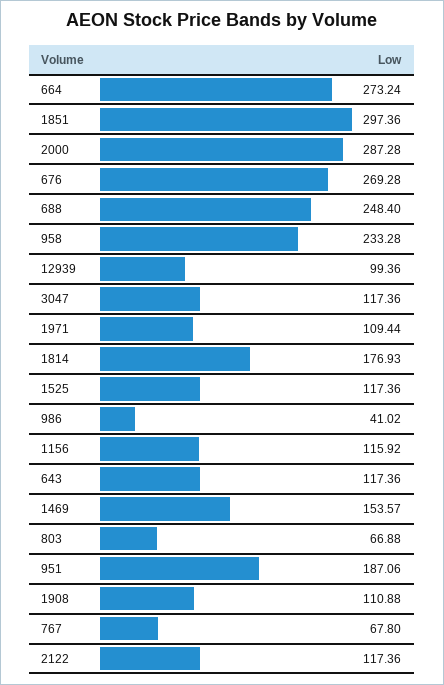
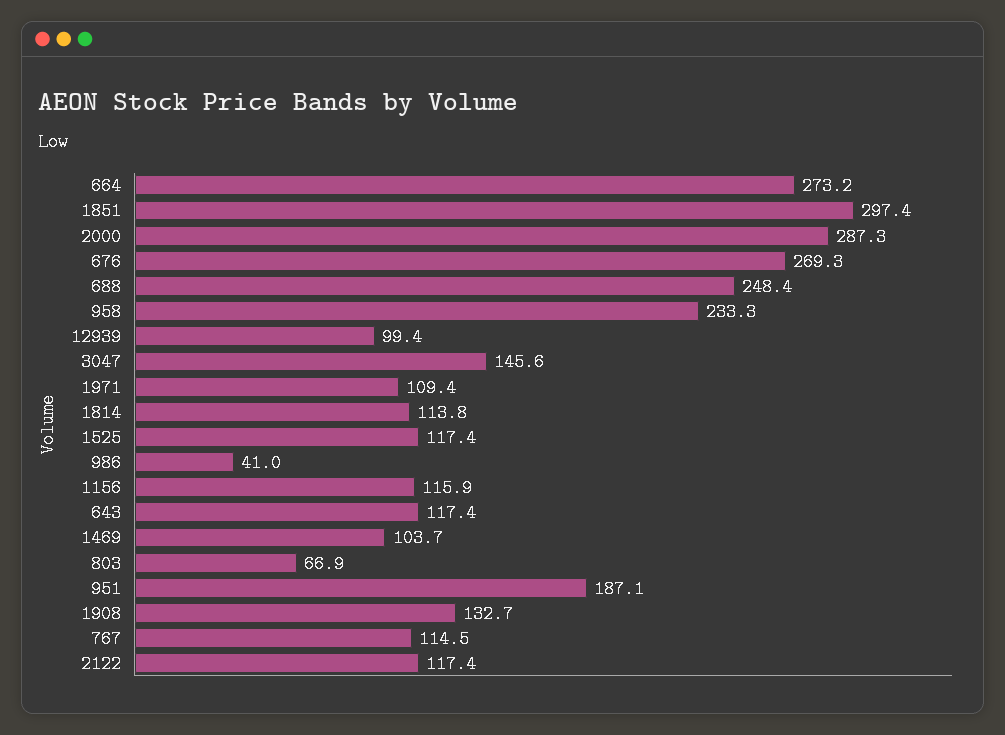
3047: 117.36 -> 145.6
1814: 176.93 -> 113.8
1469: 153.57 -> 103.7
1908: 110.88 -> 132.7
767: 67.8 -> 114.5

